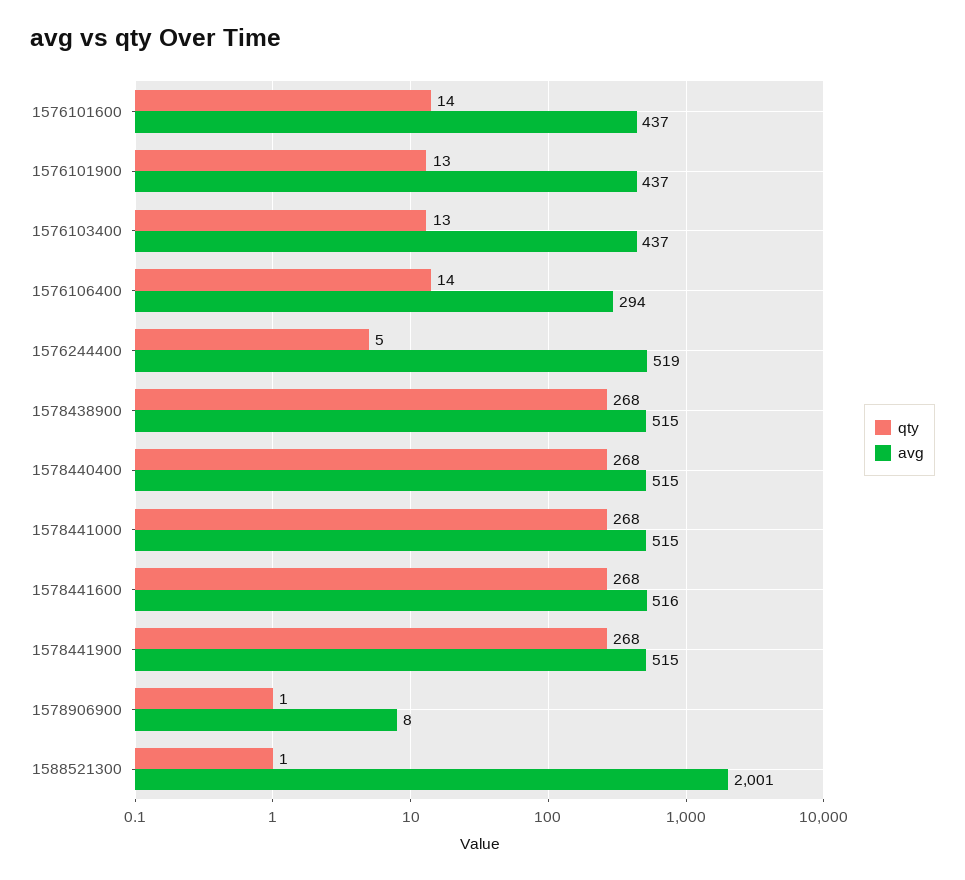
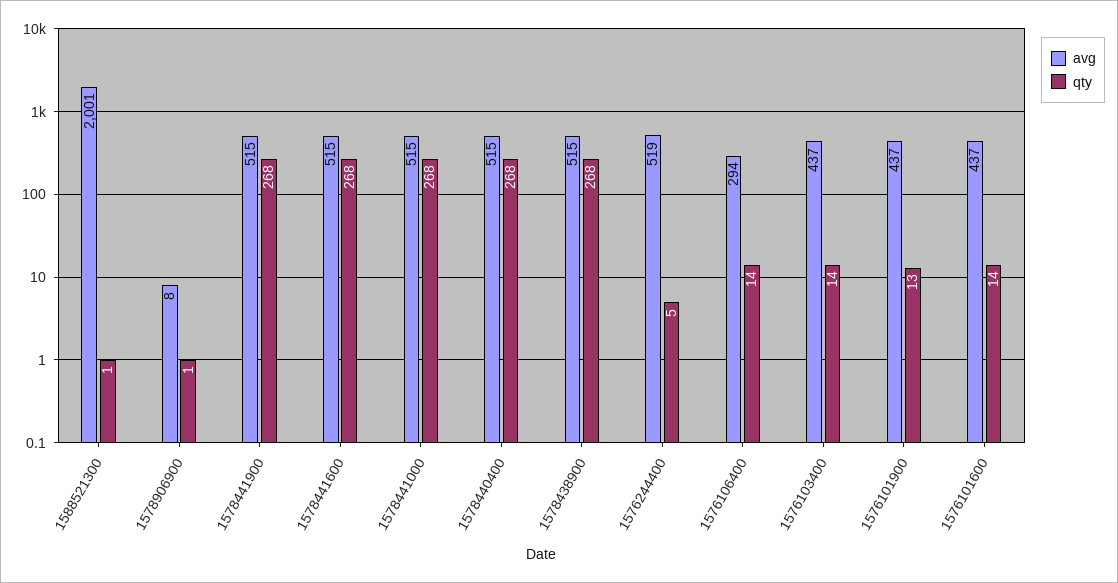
qty, 1576103400: 13 -> 14
avg, 1578441600: 516 -> 515

